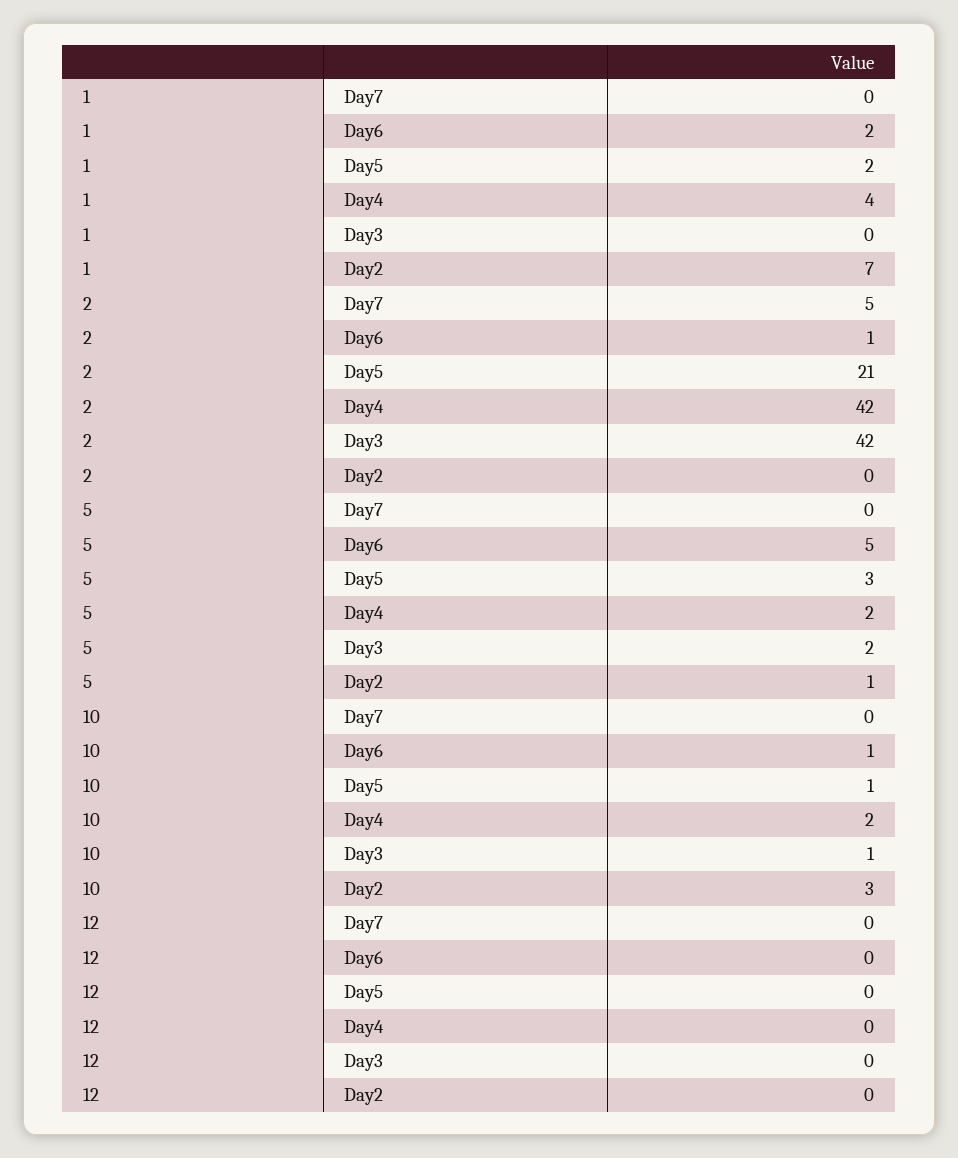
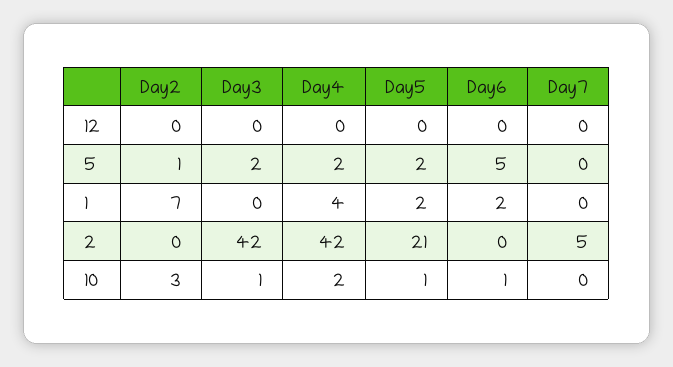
2, Day6: 1 -> 0
5, Day5: 3 -> 2

